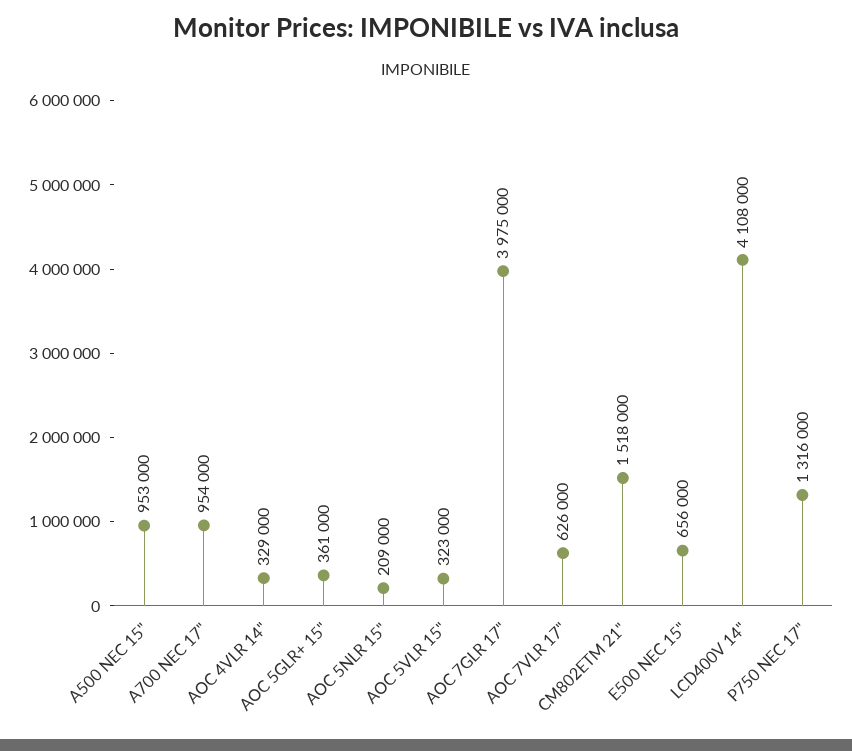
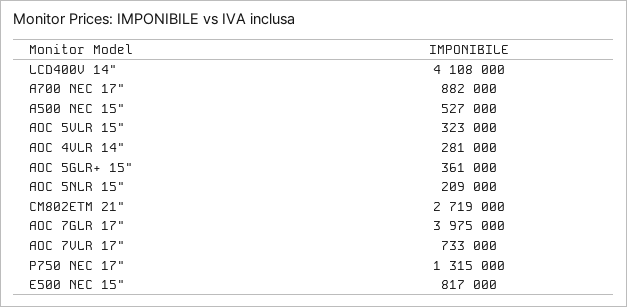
A500 NEC 15": 953000 -> 527000
A700 NEC 17": 954000 -> 882000
AOC 4VLR 14": 329000 -> 281000
AOC 7VLR 17": 626000 -> 733000
CM802ETM 21": 1518000 -> 2719000
E500 NEC 15": 656000 -> 817000
P750 NEC 17": 1316000 -> 1315000

